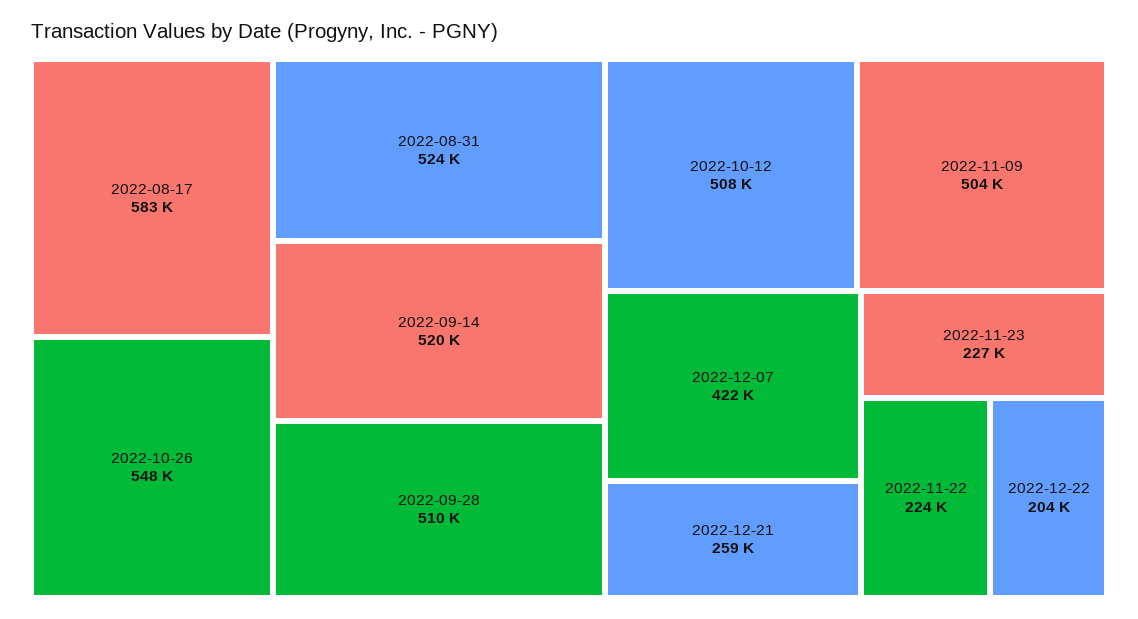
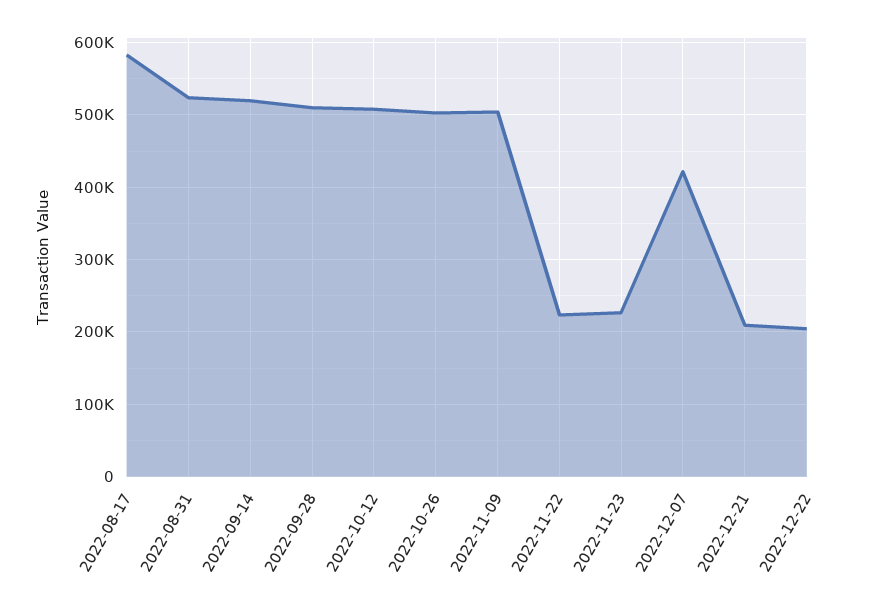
2022-10-26: 548000 -> 500000
2022-12-21: 259000 -> 210000

